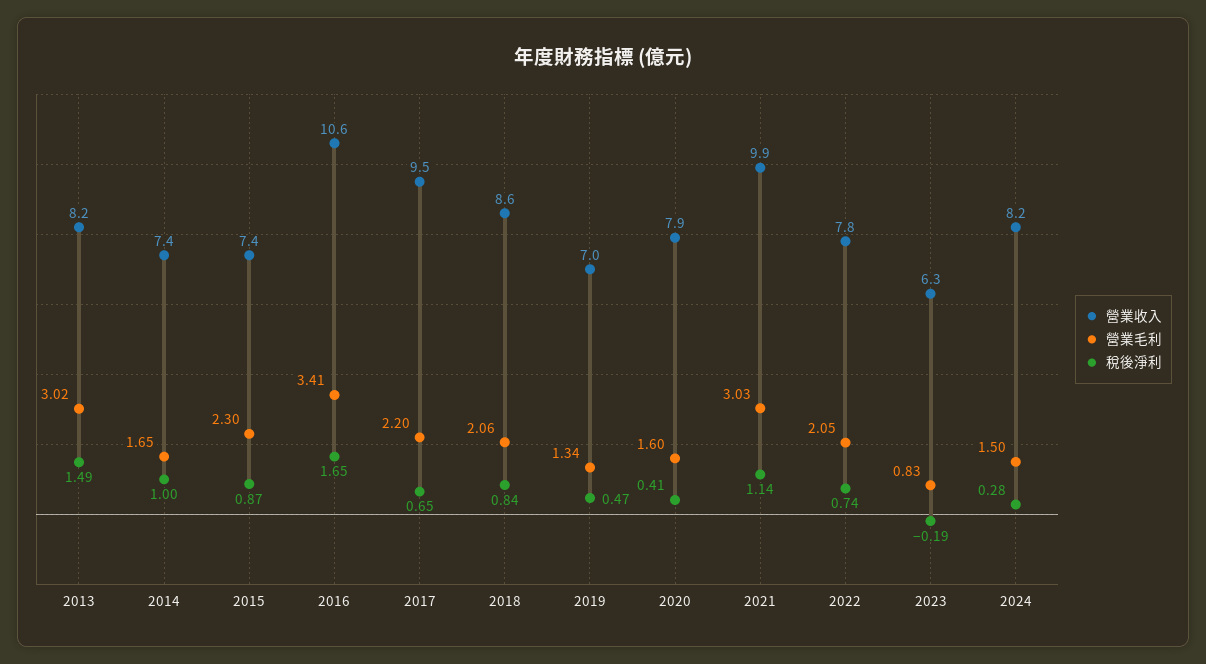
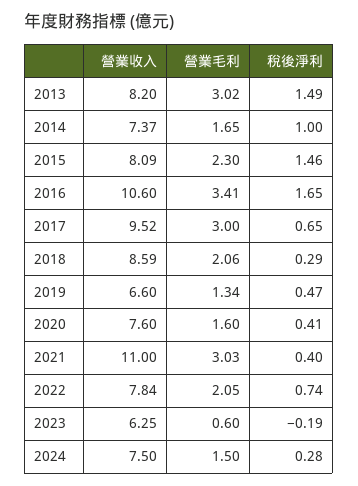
營業收入, 2015: 7.4 -> 8.09
稅後淨利, 2015: 0.87 -> 1.46
營業毛利, 2017: 2.2 -> 3
稅後淨利, 2018: 0.84 -> 0.29
營業收入, 2019: 7 -> 6.6
營業收入, 2020: 7.9 -> 7.6
營業收入, 2021: 9.9 -> 11
稅後淨利, 2021: 1.14 -> 0.4
營業毛利, 2023: 0.83 -> 0.6
營業收入, 2024: 8.2 -> 7.5

